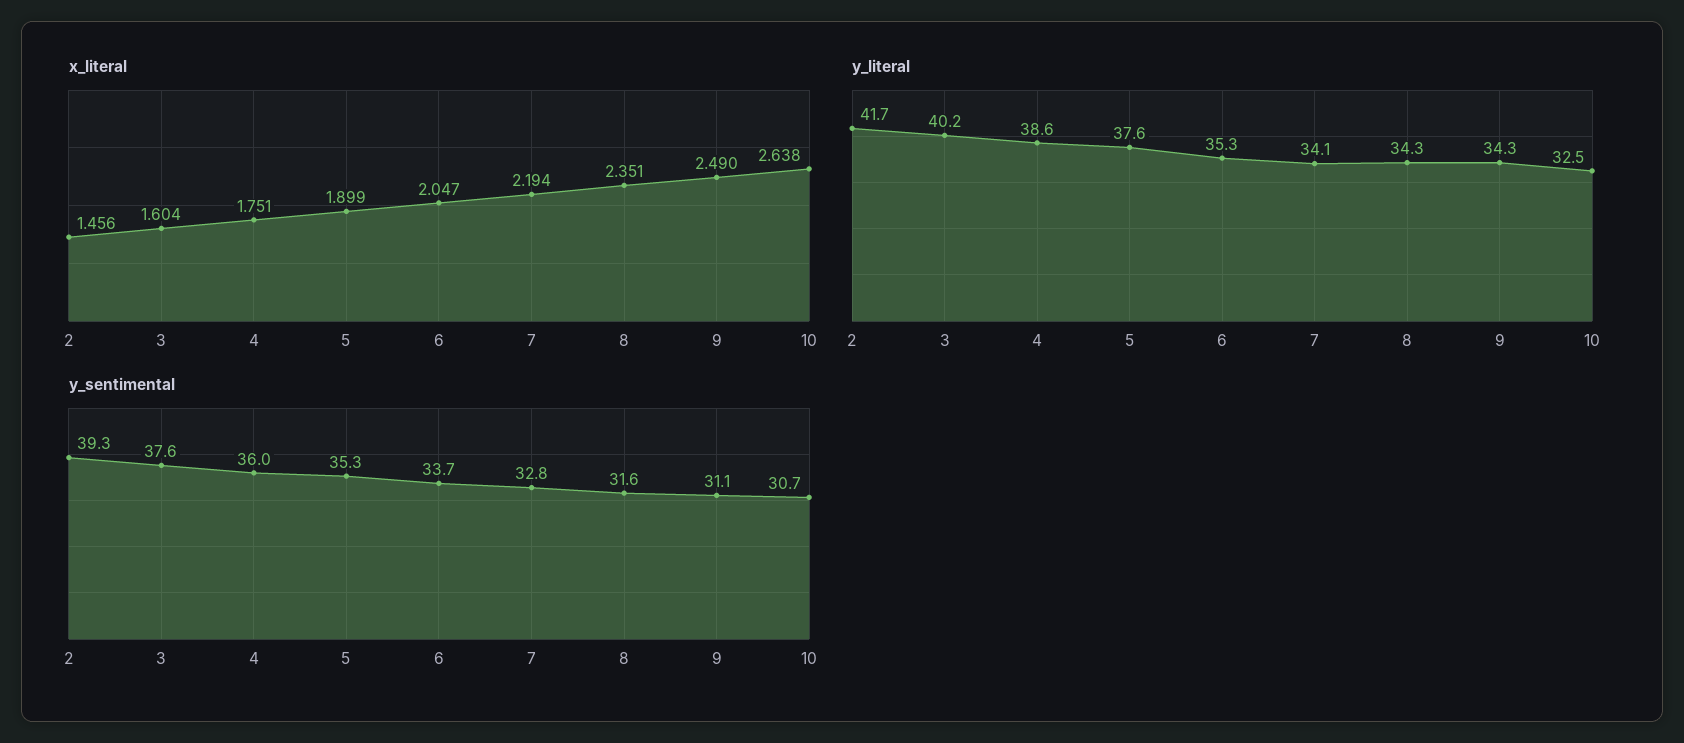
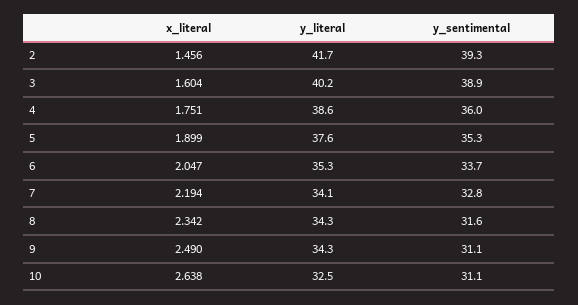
x_literal, 8: 2.351 -> 2.342
y_sentimental, 3: 37.6 -> 38.9
y_sentimental, 10: 30.7 -> 31.1

